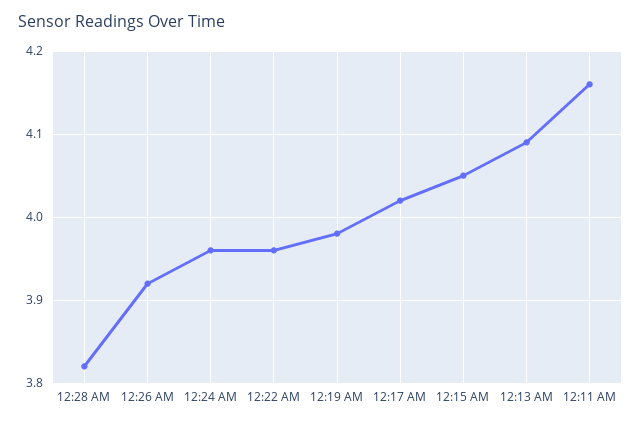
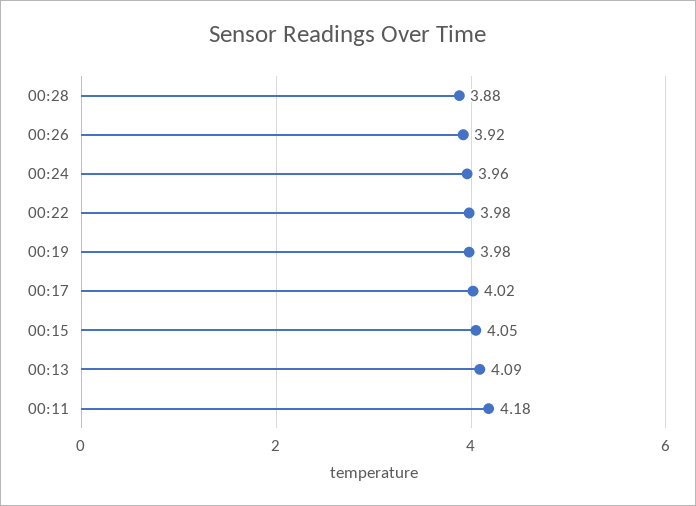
12:28 AM: 3.82 -> 3.88
12:22 AM: 3.96 -> 3.98
12:11 AM: 4.16 -> 4.18

